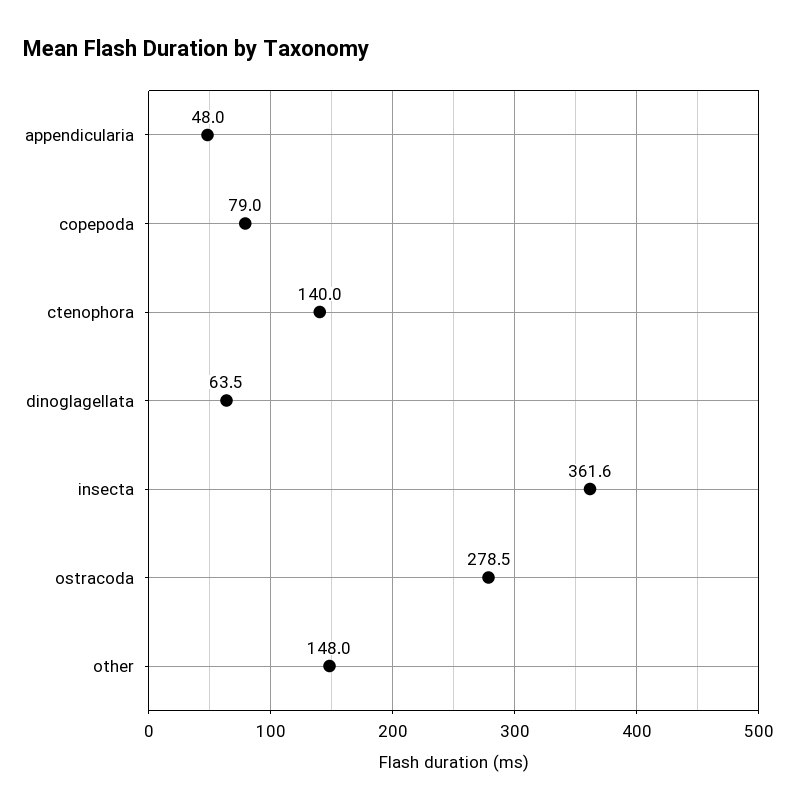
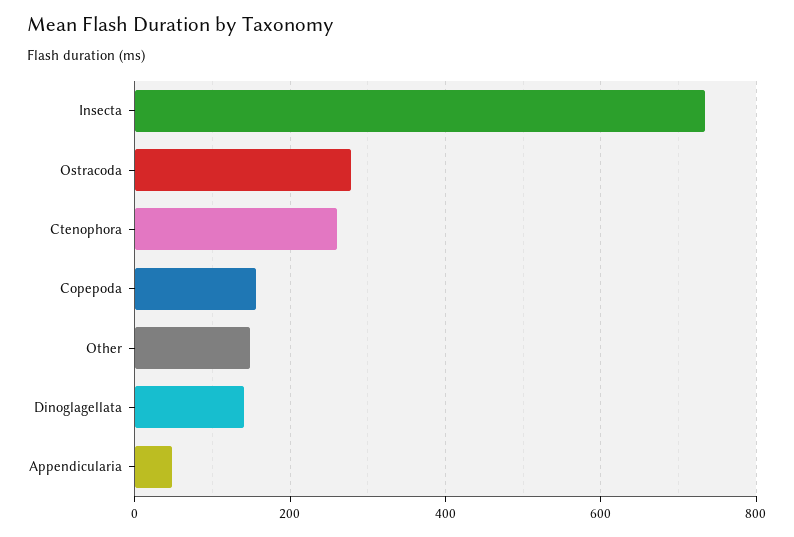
copepoda: 79 -> 160
ctenophora: 140 -> 260
dinoglagellata: 63.5 -> 140
insecta: 361.6 -> 740

